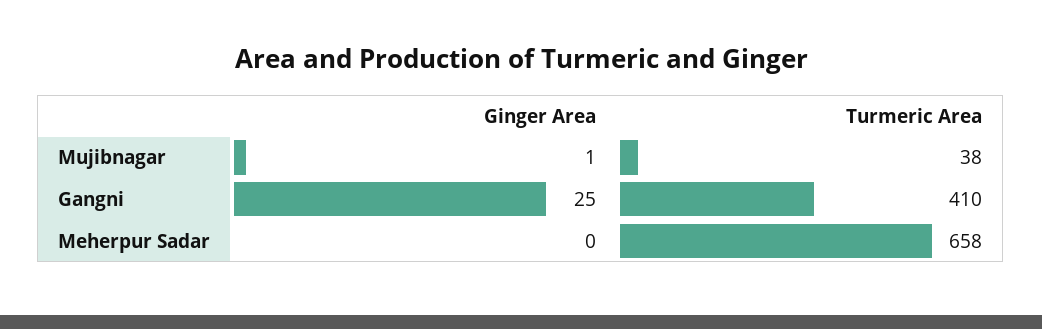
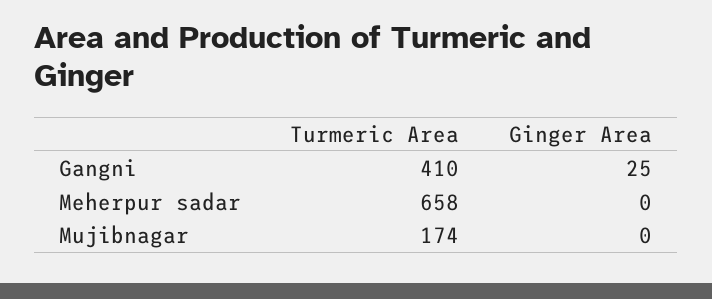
Ginger Area, Mujibnagar: 1 -> 0
Turmeric Area, Mujibnagar: 38 -> 174

